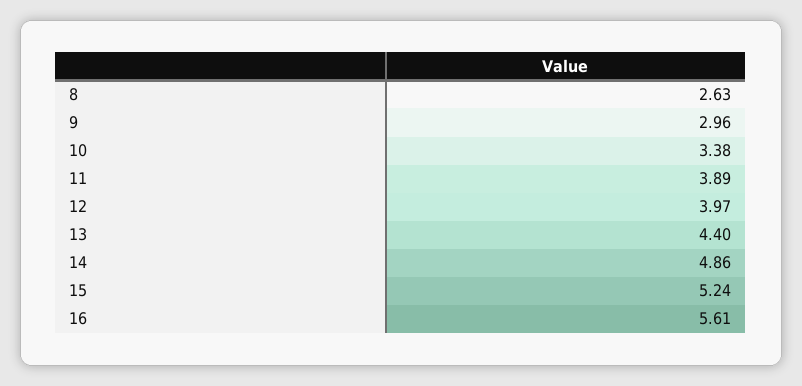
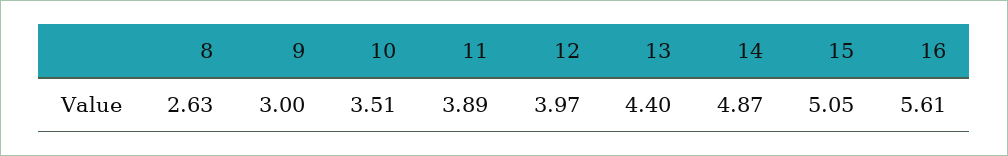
9: 2.96 -> 3
10: 3.38 -> 3.51
14: 4.86 -> 4.87
15: 5.24 -> 5.05

